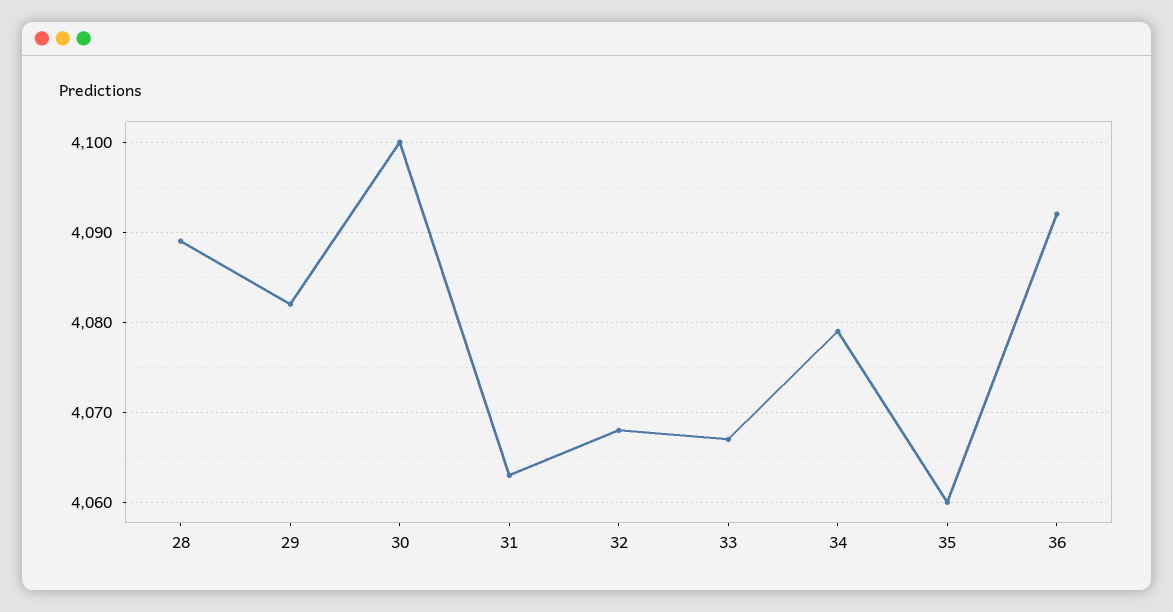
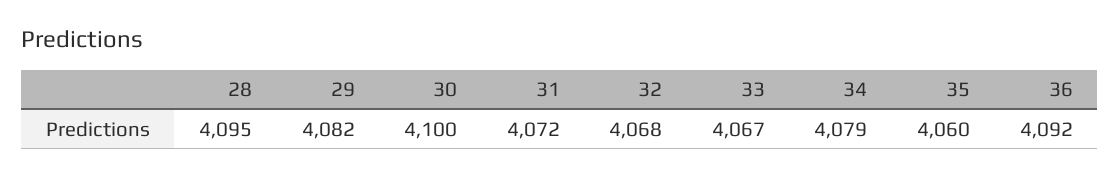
28: 4089 -> 4095
31: 4063 -> 4072

